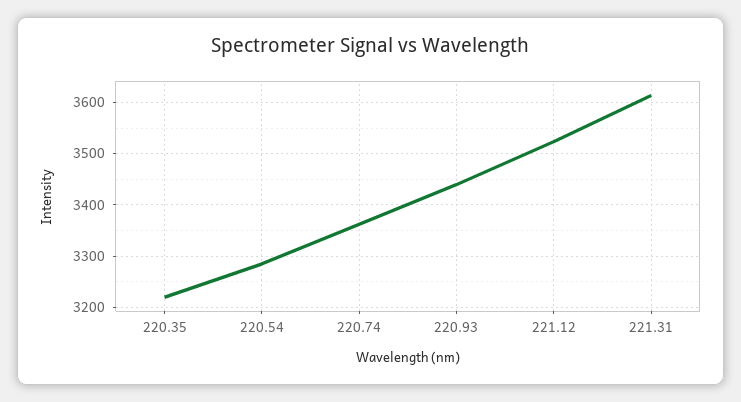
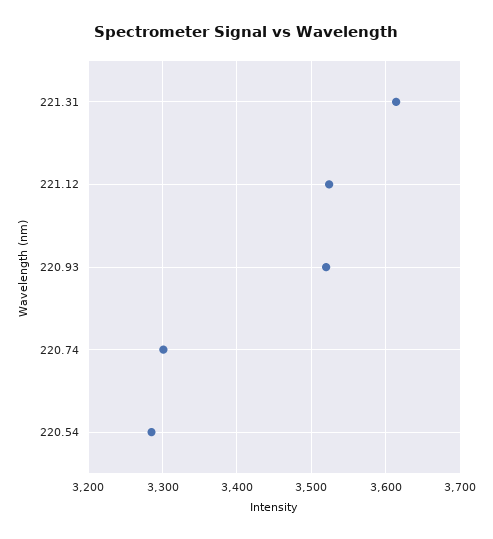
220.35: 3220 -> none
220.74: 3360 -> 3300
220.93: 3440 -> 3520

